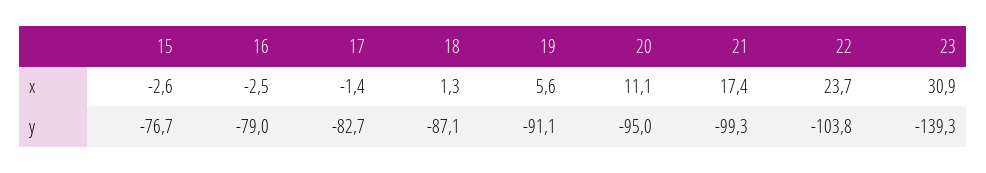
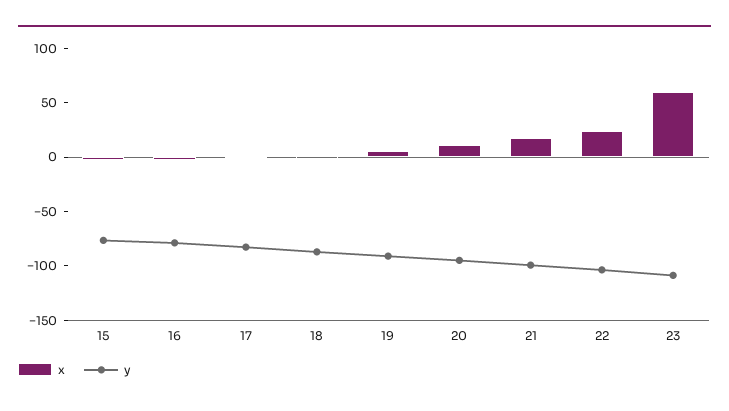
x, 23: 30.9 -> 60
y, 23: -139.3 -> -110

